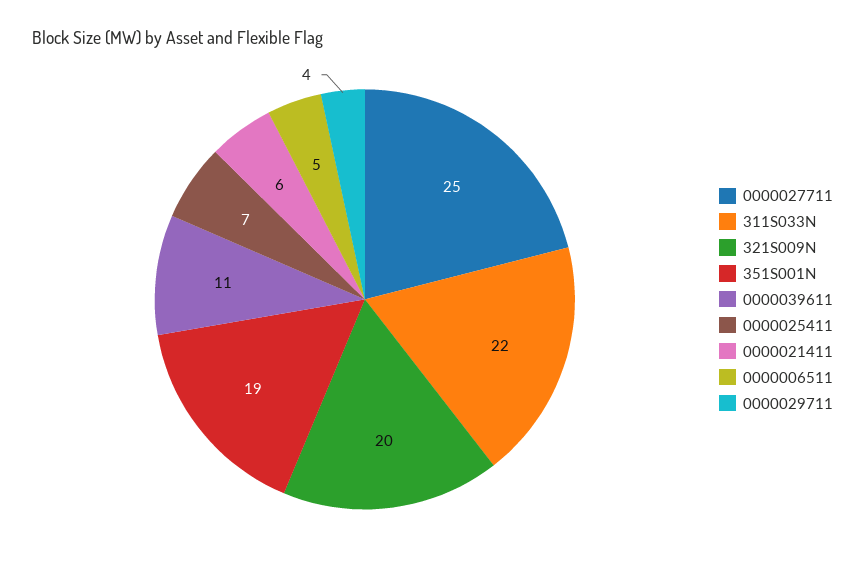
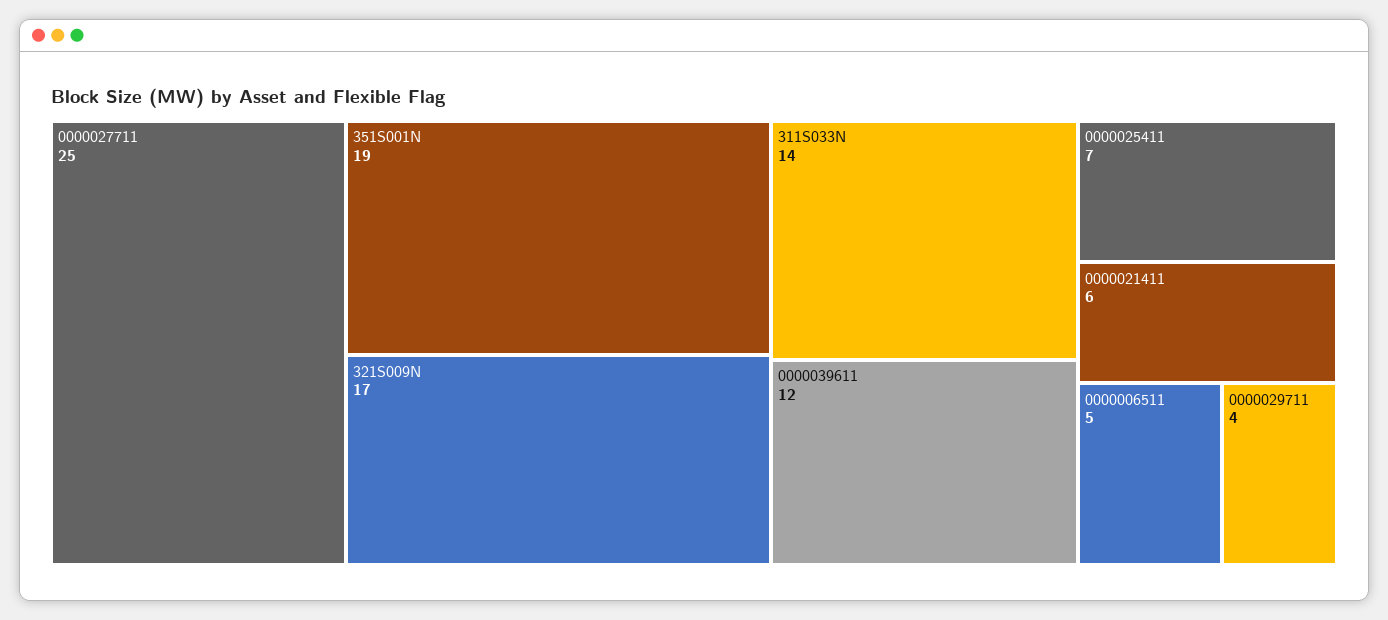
311S033N: 22 -> 14
321S009N: 20 -> 17
0000039611: 11 -> 12

